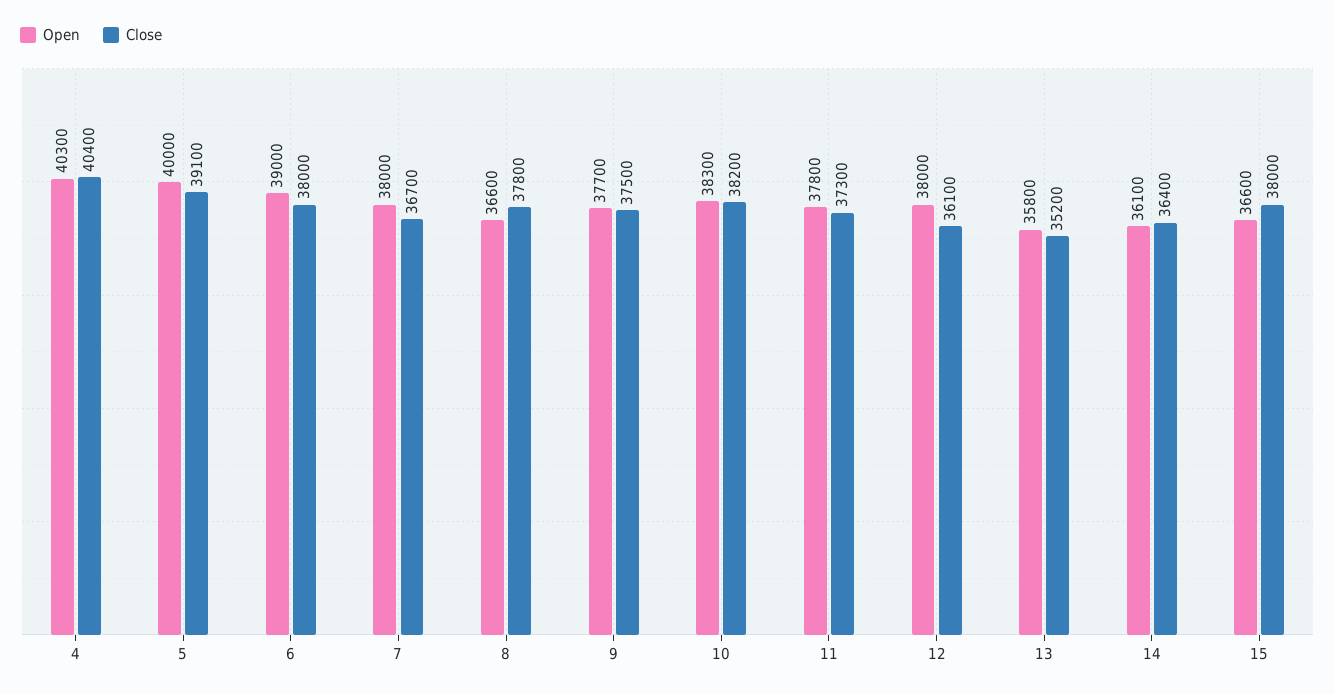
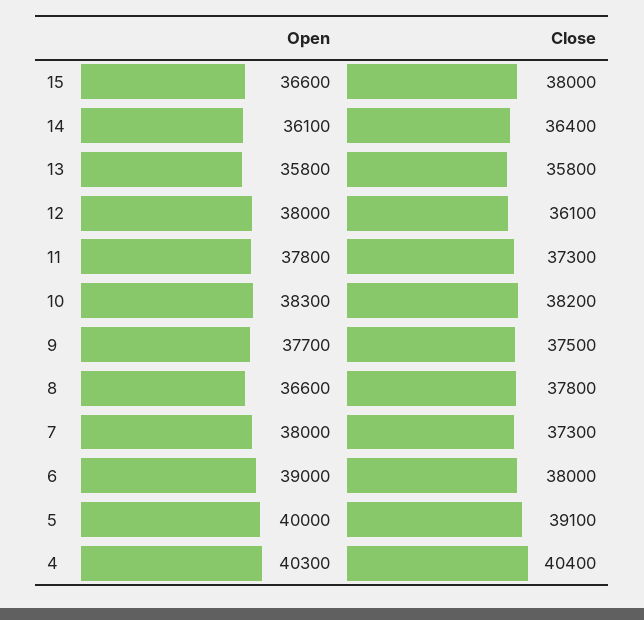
Close, 7: 36700 -> 37300
Close, 13: 35200 -> 35800

